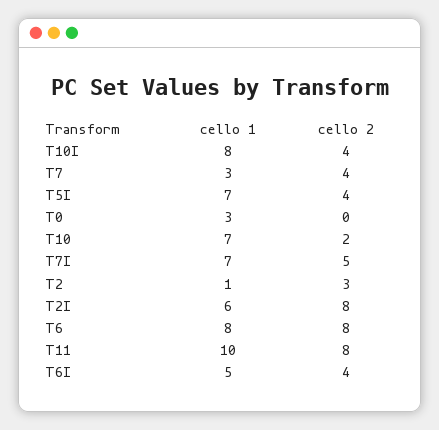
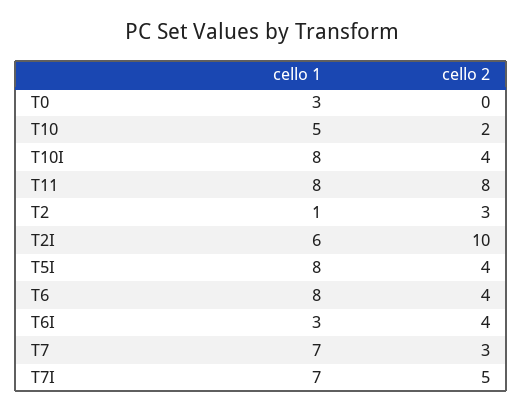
cello 1, T7: 3 -> 7
cello 2, T7: 4 -> 3
cello 1, T5I: 7 -> 8
cello 1, T10: 7 -> 5
cello 2, T2I: 8 -> 10
cello 2, T6: 8 -> 4
cello 1, T11: 10 -> 8
cello 1, T6I: 5 -> 3

